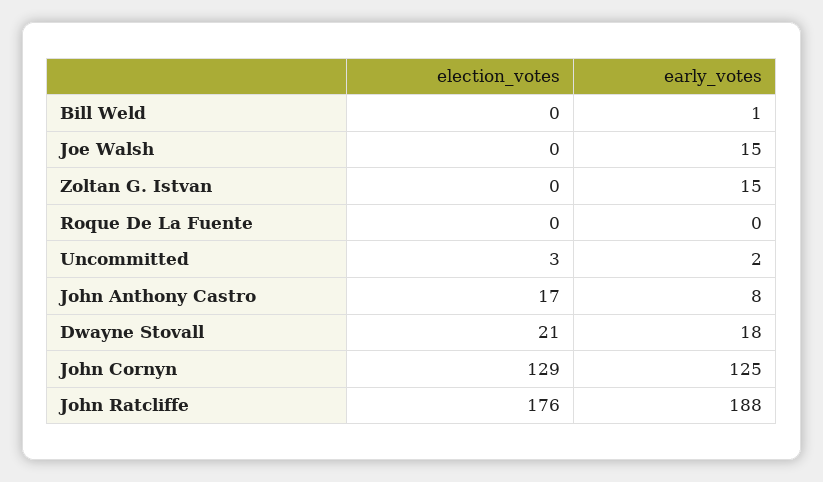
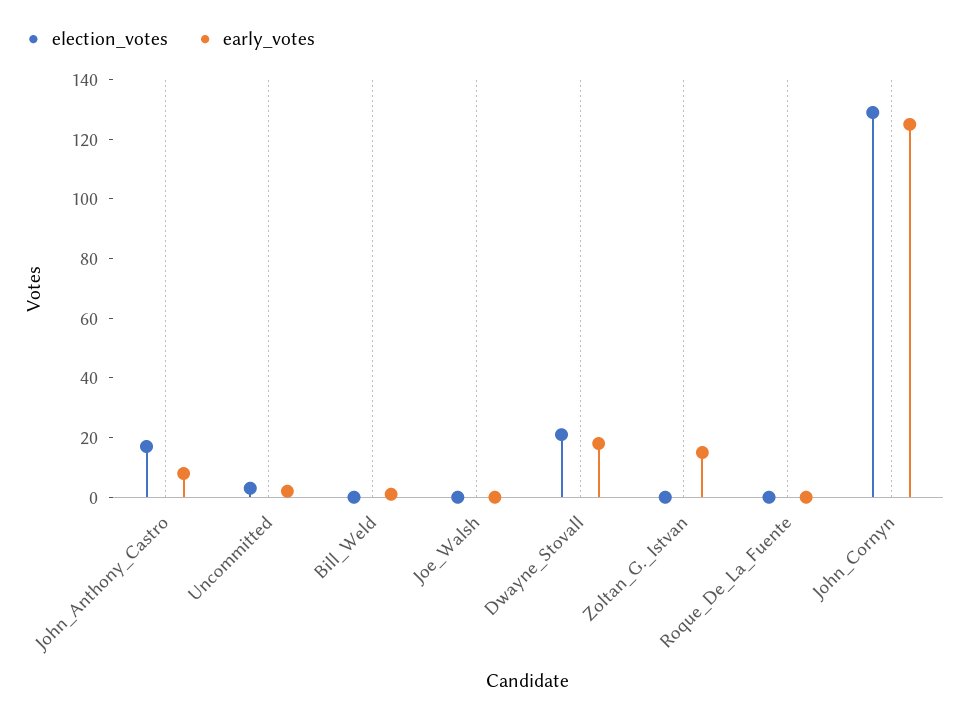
early_votes, Joe Walsh: 15 -> 0
election_votes, John Ratcliffe: 176 -> none
early_votes, John Ratcliffe: 188 -> none

